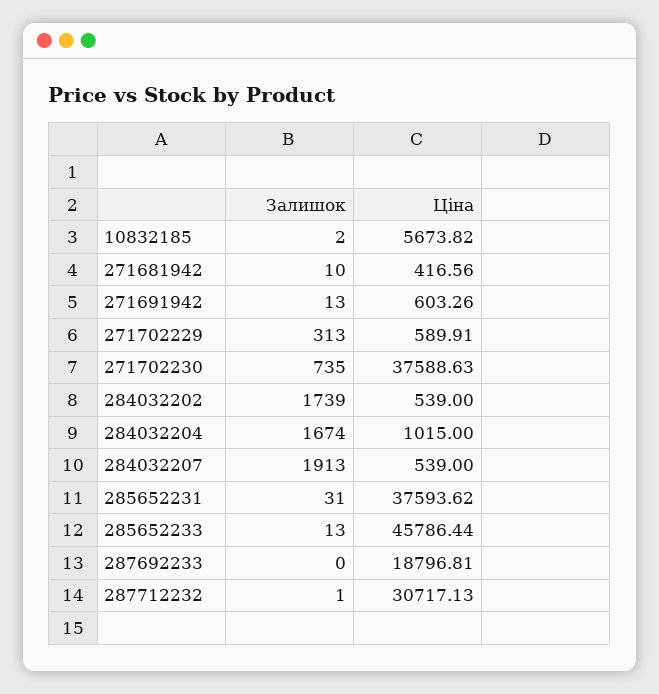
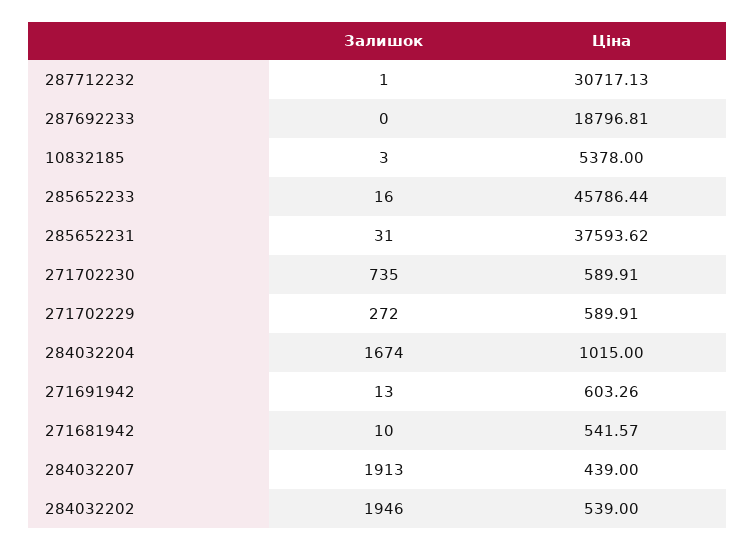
Залишок, 10832185: 2 -> 3
Ціна, 10832185: 5673.82 -> 5378
Ціна, 271681942: 416.56 -> 541.57
Залишок, 271702229: 313 -> 272
Ціна, 271702230: 37588.63 -> 589.91
Залишок, 284032202: 1739 -> 1946
Ціна, 284032207: 539 -> 439
Залишок, 285652233: 13 -> 16

